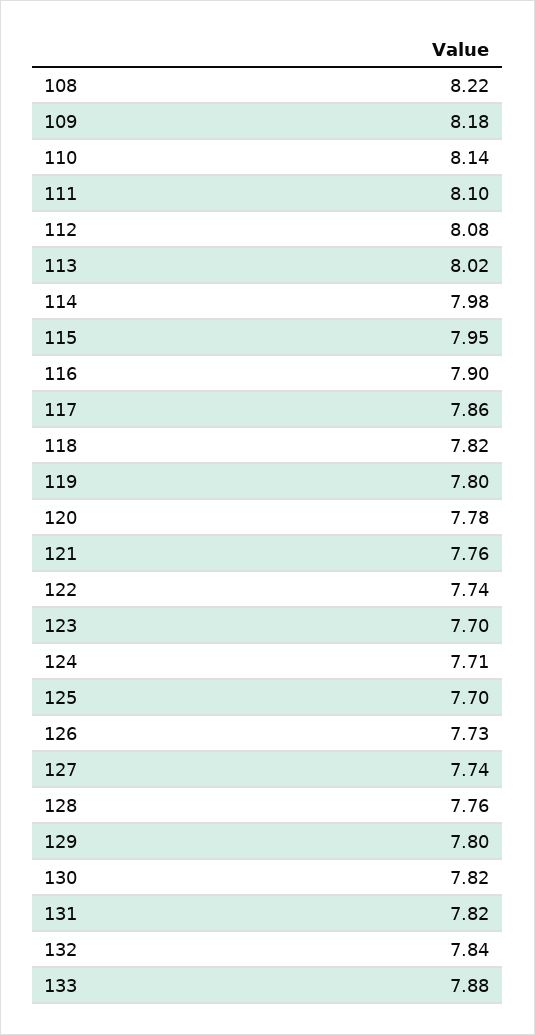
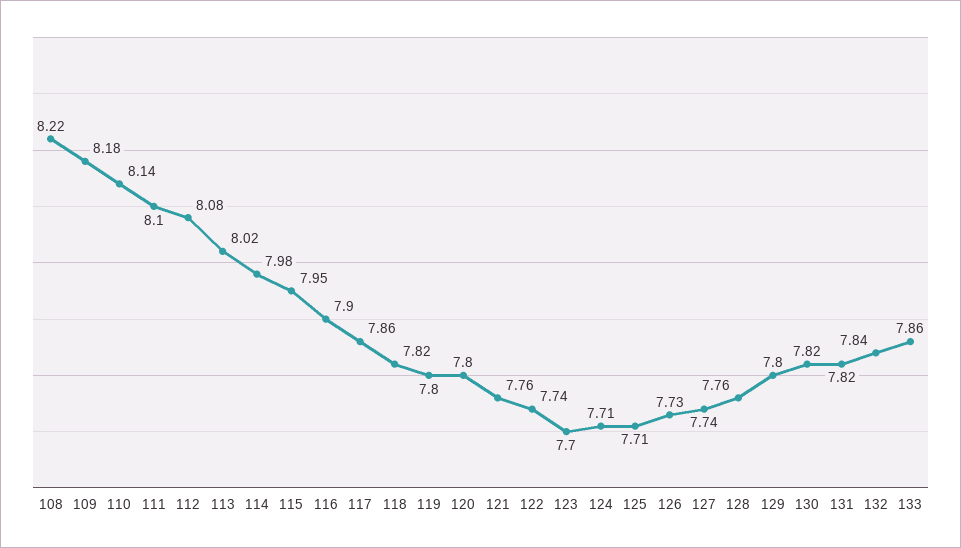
120: 7.78 -> 7.8
125: 7.7 -> 7.71
133: 7.88 -> 7.86

